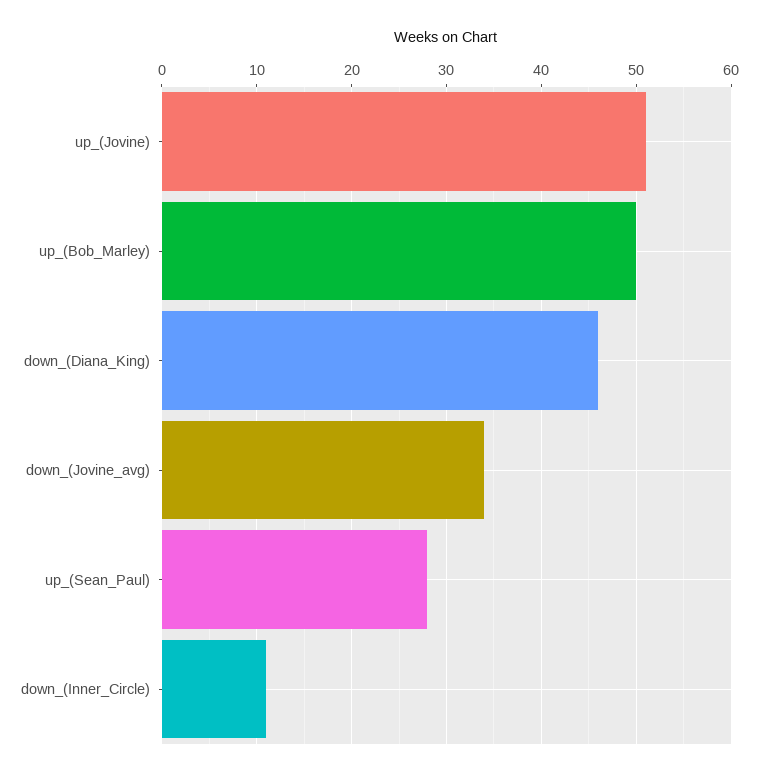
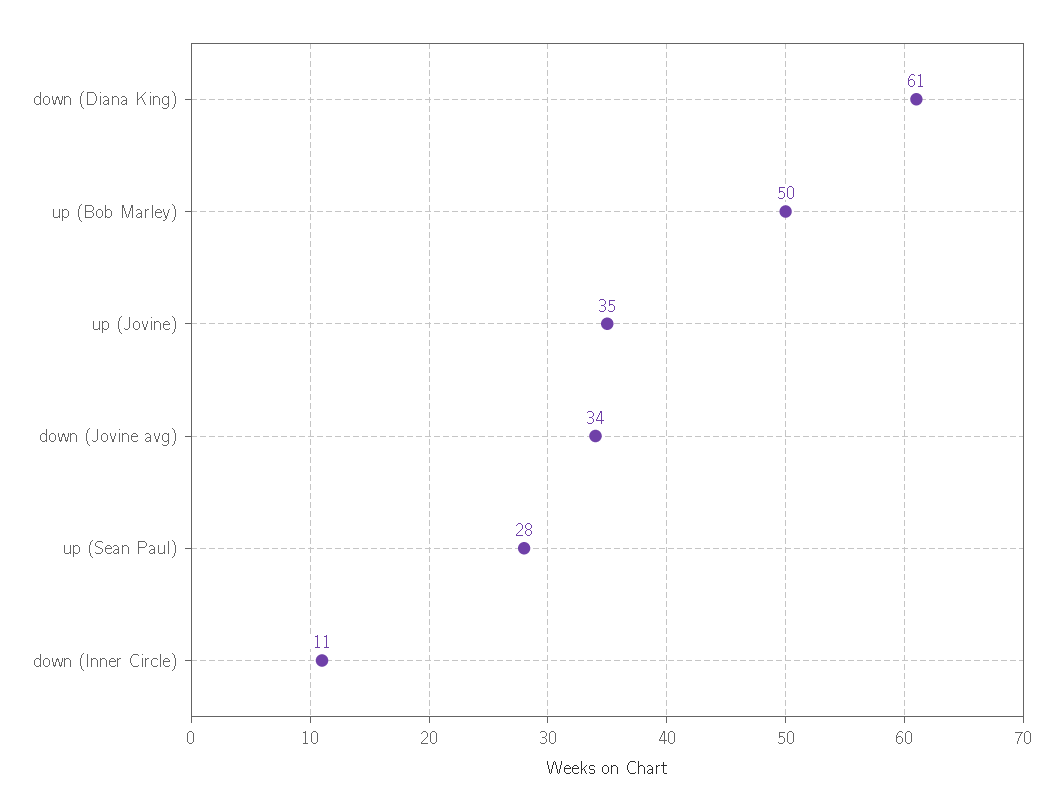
up_(Jovine): 51 -> 35
down_(Diana_King): 46 -> 61

